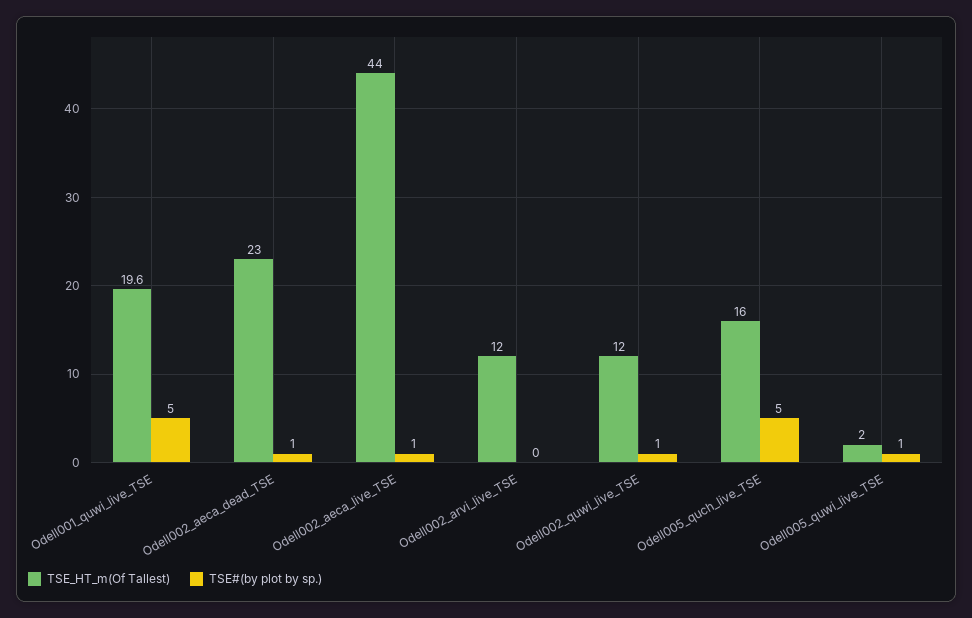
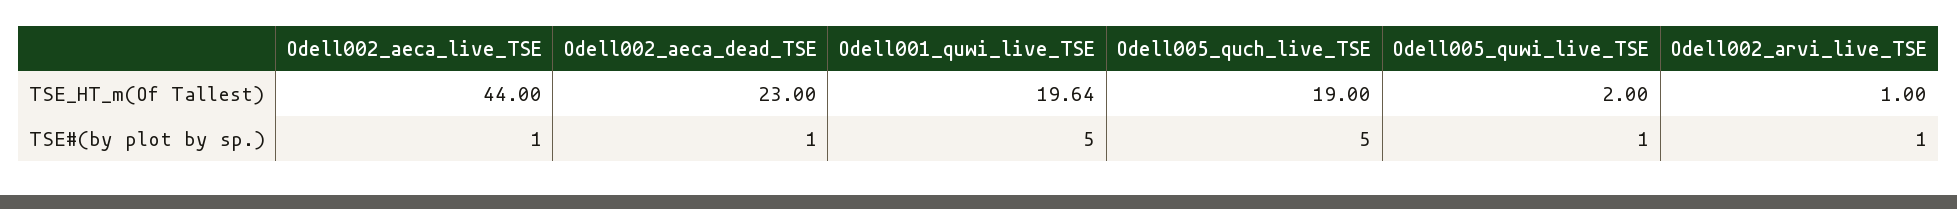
TSE_HT_m(Of Tallest), Odell002_arvi_live_TSE: 12 -> 1
TSE#(by plot by sp.), Odell002_arvi_live_TSE: 0 -> 1
TSE_HT_m(Of Tallest), Odell002_quwi_live_TSE: 12 -> none
TSE#(by plot by sp.), Odell002_quwi_live_TSE: 1 -> none
TSE_HT_m(Of Tallest), Odell005_quch_live_TSE: 16 -> 19

